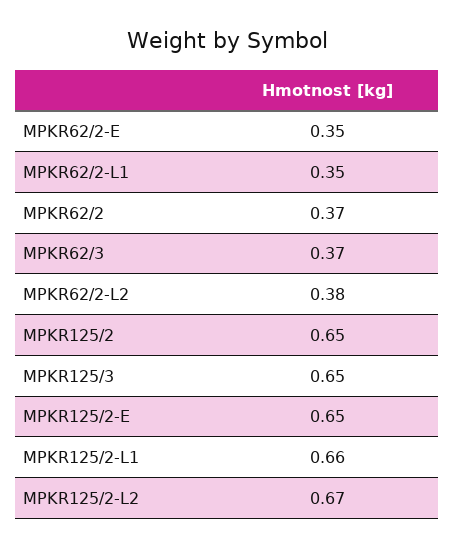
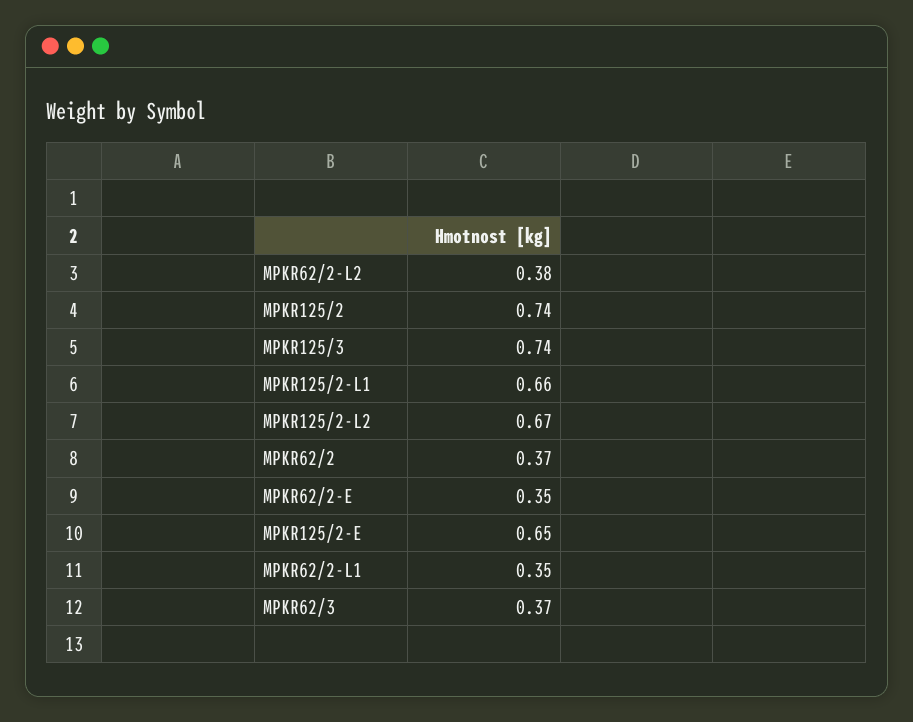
MPKR125/2: 0.65 -> 0.74
MPKR125/3: 0.65 -> 0.74

